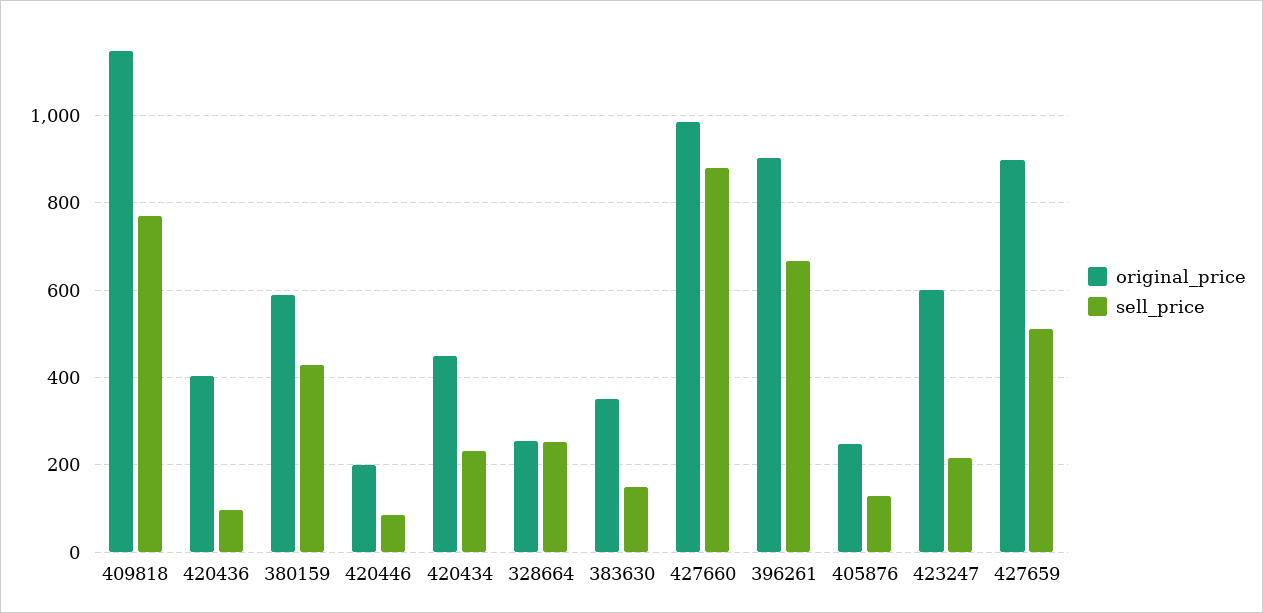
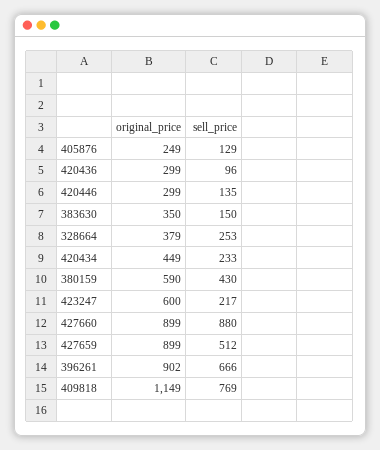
original_price, 420436: 400 -> 299
original_price, 420446: 200 -> 299
sell_price, 420446: 80 -> 135
original_price, 328664: 260 -> 379
original_price, 427660: 980 -> 899

